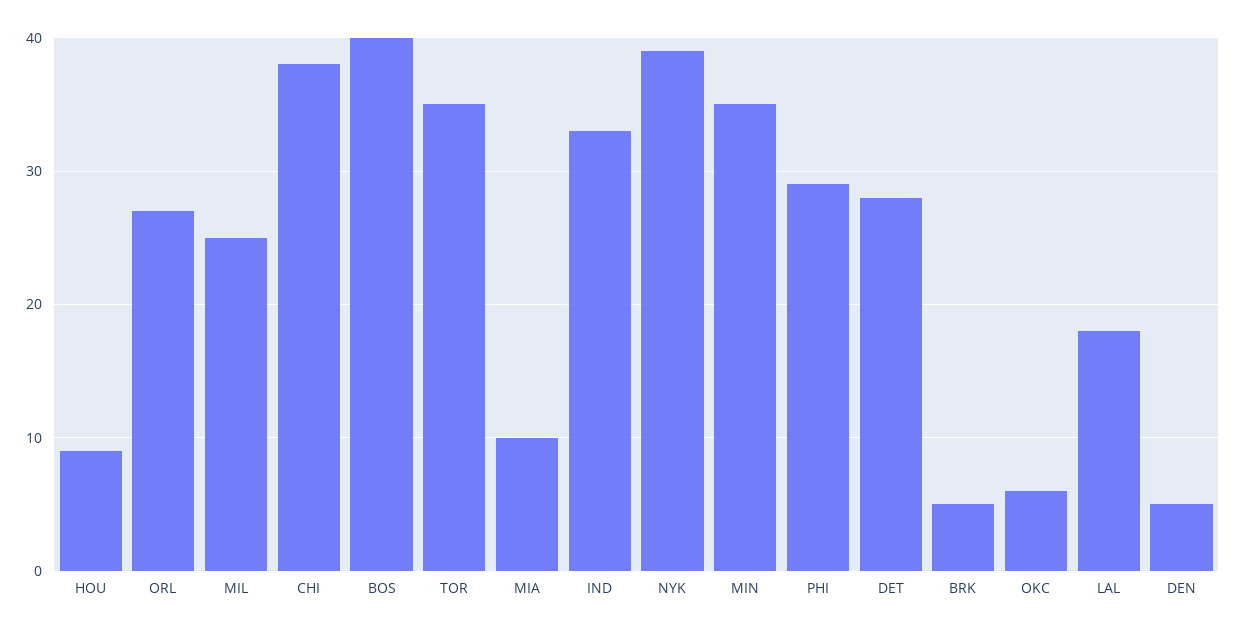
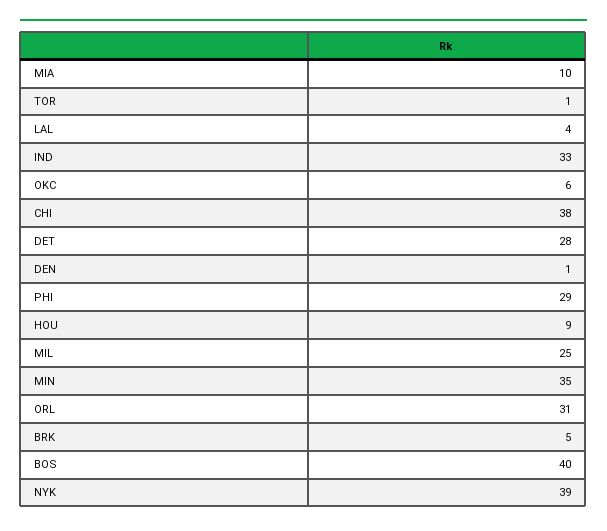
ORL: 27 -> 31
TOR: 35 -> 1
LAL: 18 -> 4
DEN: 5 -> 1

